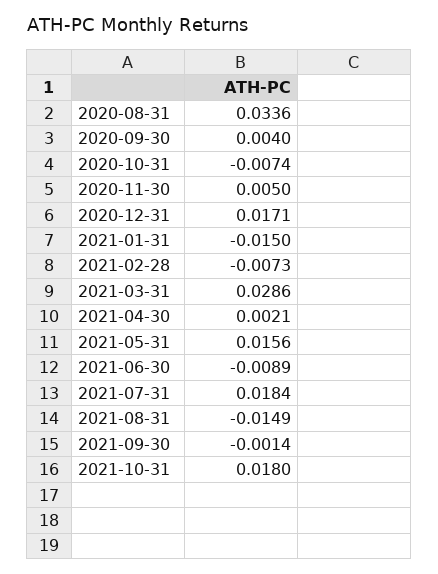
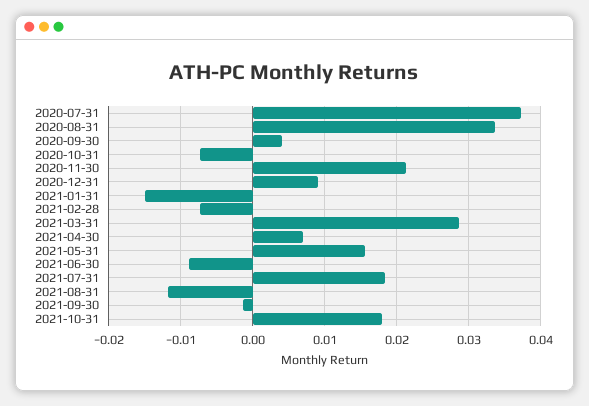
2020-11-30: 0.005 -> 0.021
2020-12-31: 0.0171 -> 0.009
2021-04-30: 0.0021 -> 0.007
2021-08-31: -0.0149 -> -0.012
2020-07-31: none -> 0.037

